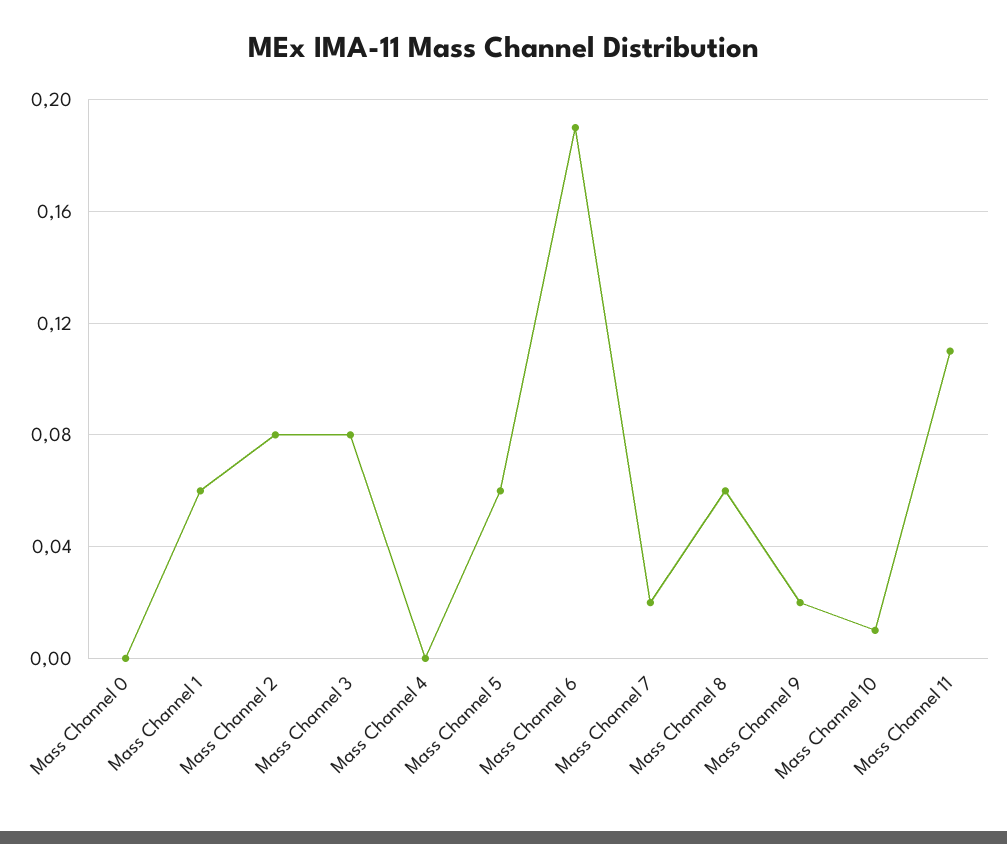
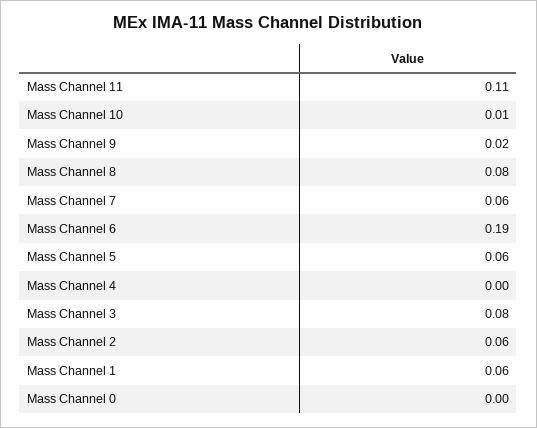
Mass Channel 2: 0.08 -> 0.06
Mass Channel 7: 0.02 -> 0.06
Mass Channel 8: 0.06 -> 0.08

